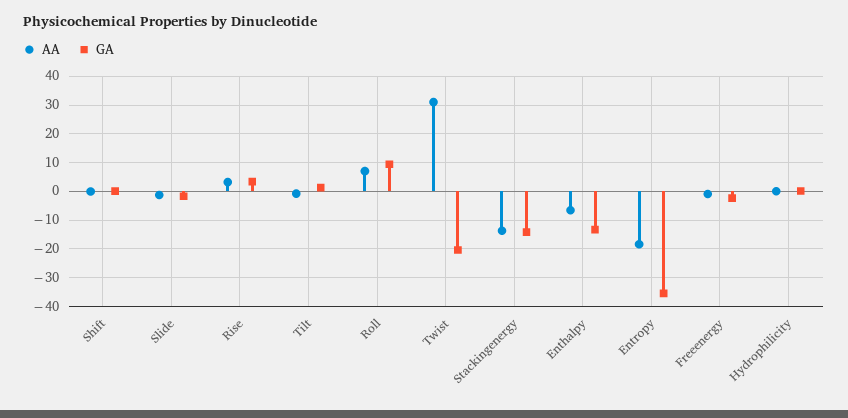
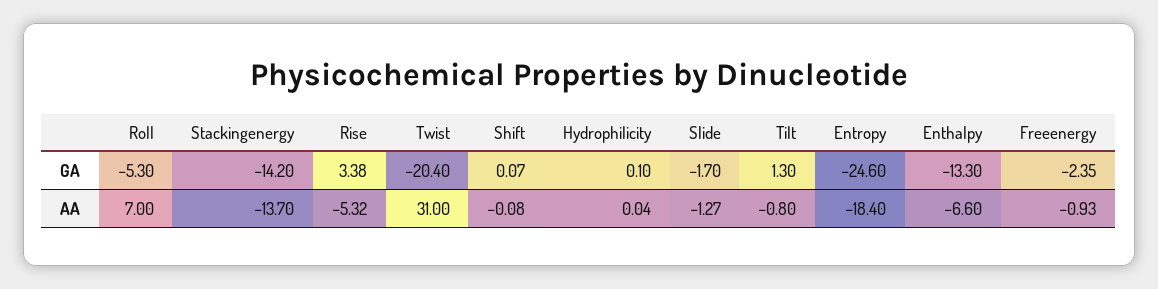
AA, Rise: 2.5 -> -5.32
GA, Roll: 10 -> -5.3
GA, Entropy: -35 -> -24.6

